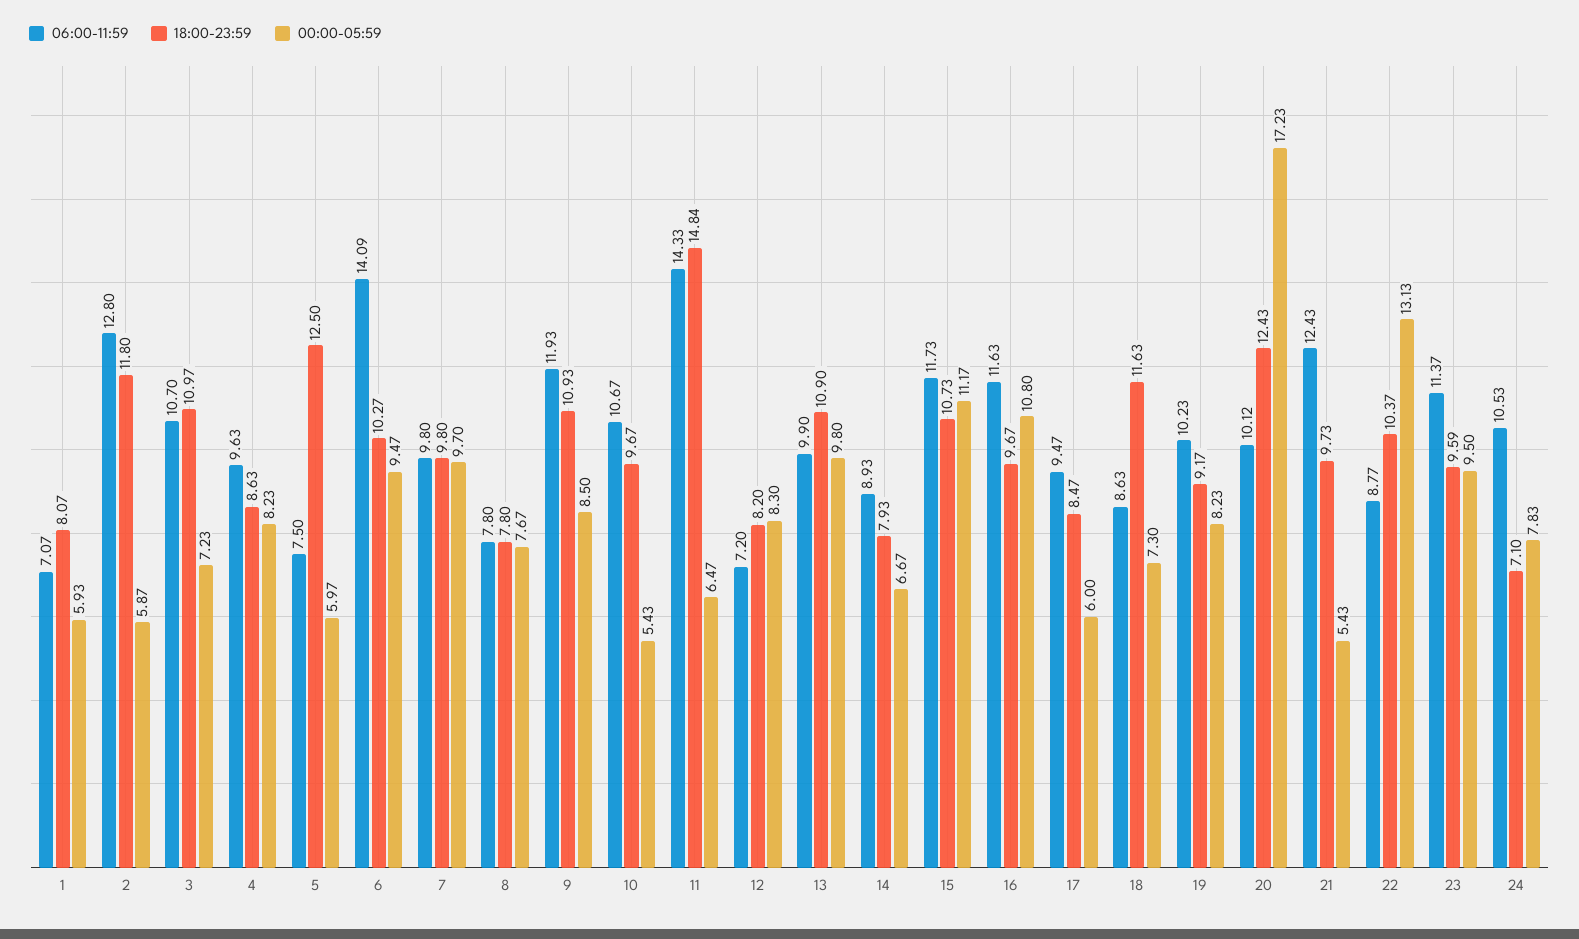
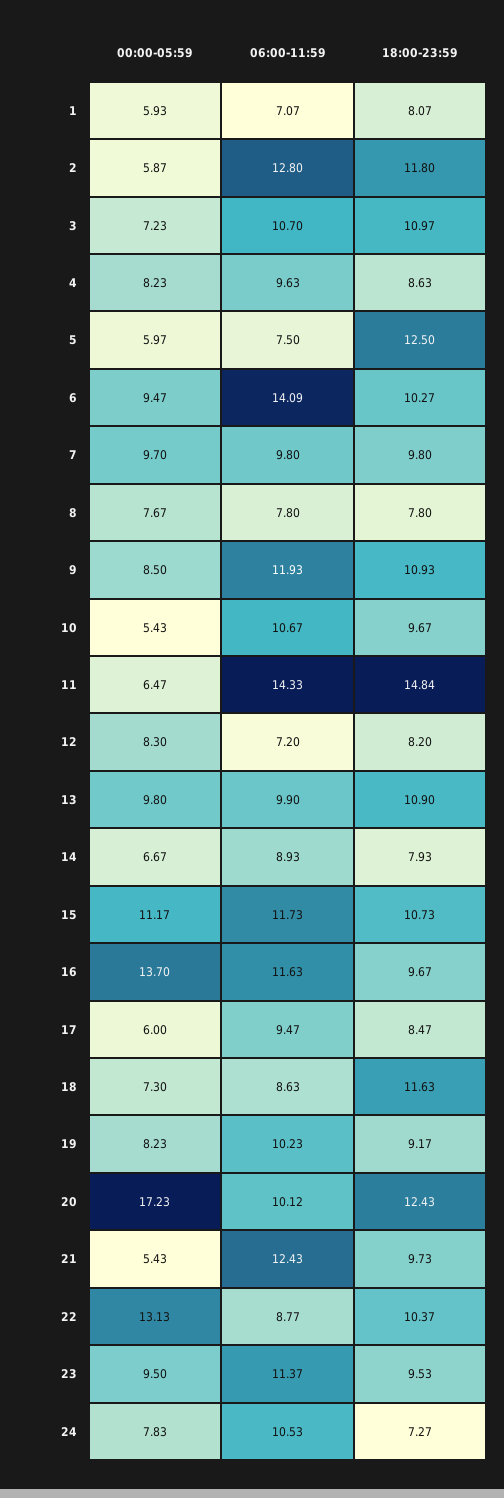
00:00-05:59, 16: 10.8 -> 13.7
18:00-23:59, 23: 9.59 -> 9.53
18:00-23:59, 24: 7.1 -> 7.27

